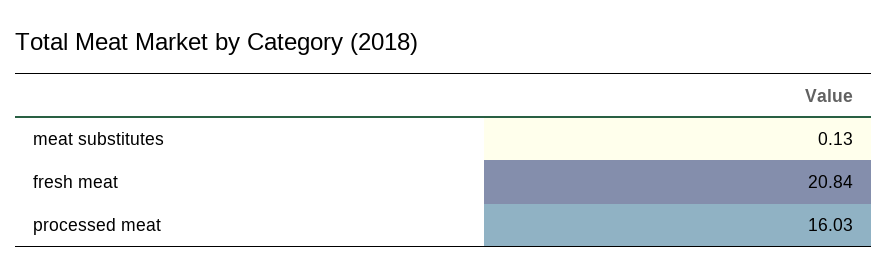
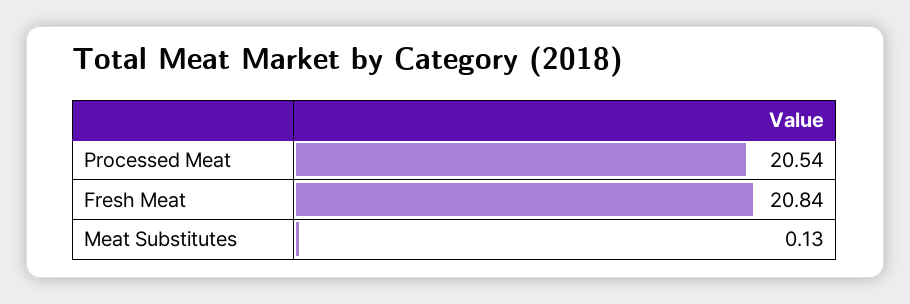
processed meat: 16.03 -> 20.54

